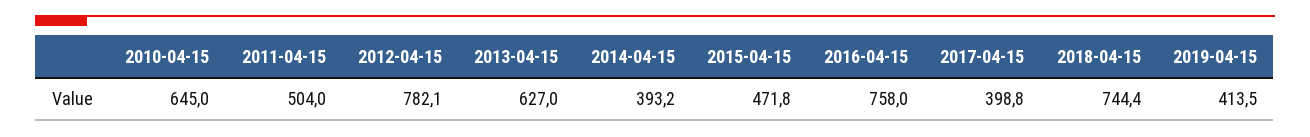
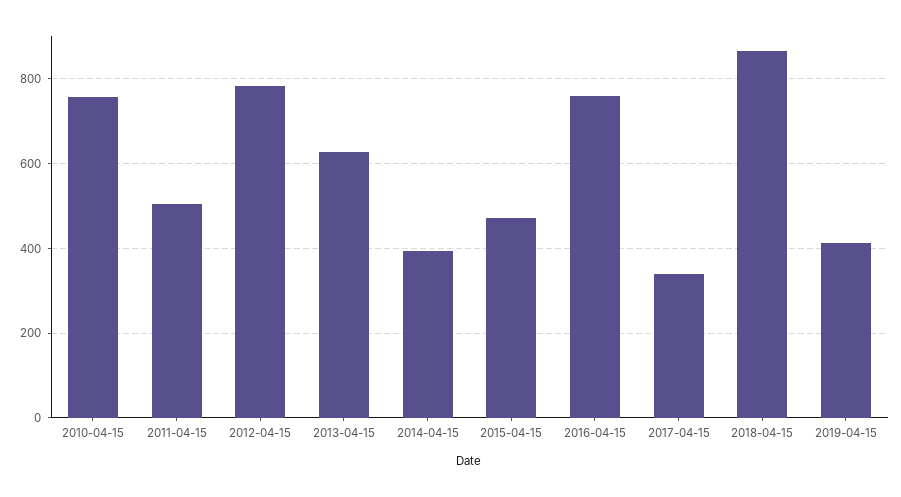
2010-04-15: 645 -> 760
2017-04-15: 398.8 -> 340
2018-04-15: 744.4 -> 860

